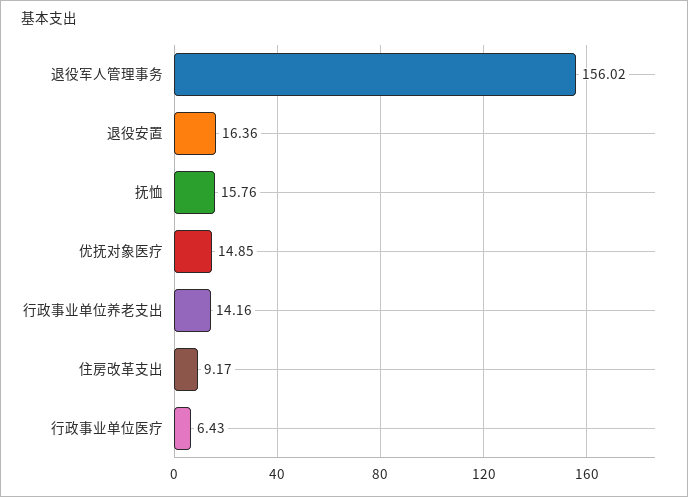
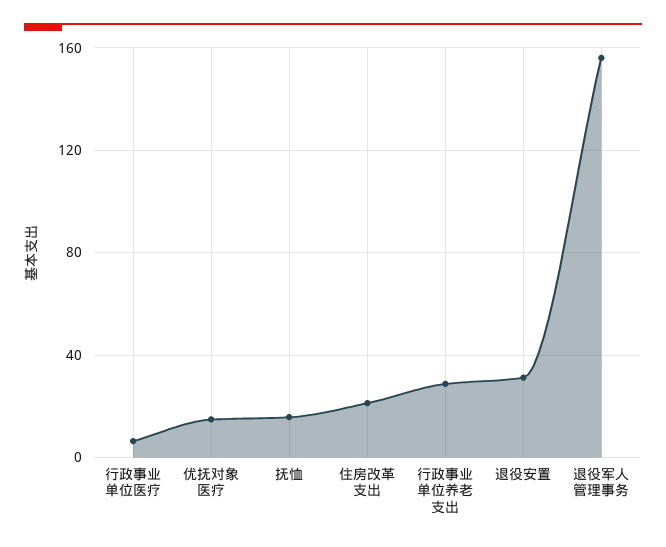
退役安置: 16.36 -> 30
行政事业单位养老支出: 14.16 -> 30
住房改革支出: 9.17 -> 20

